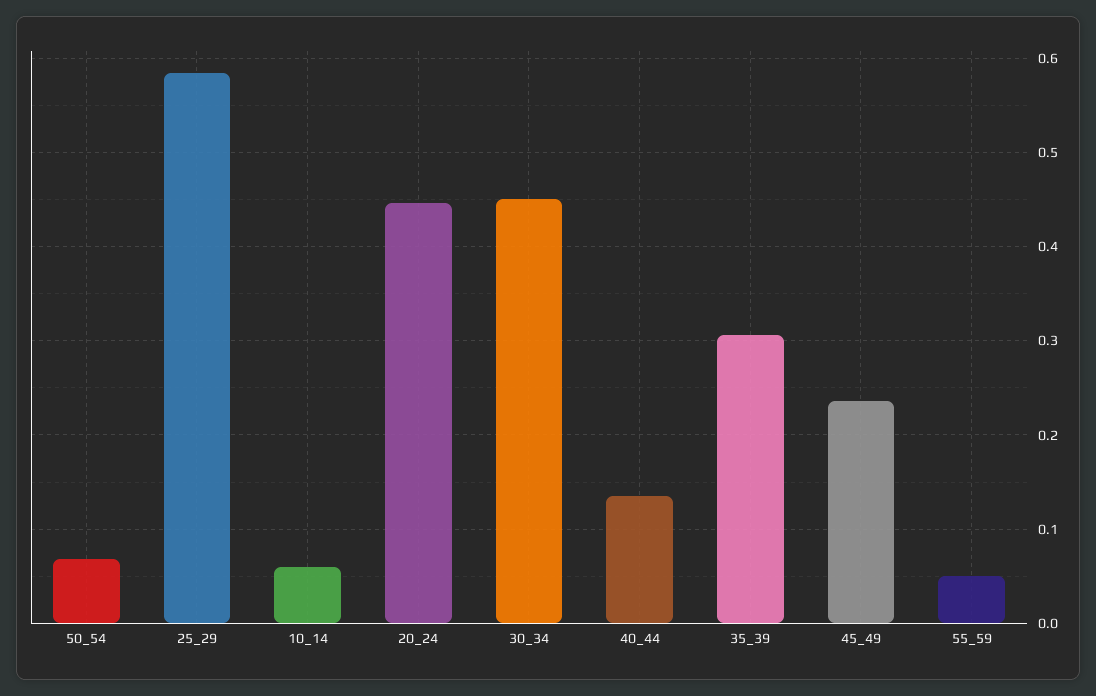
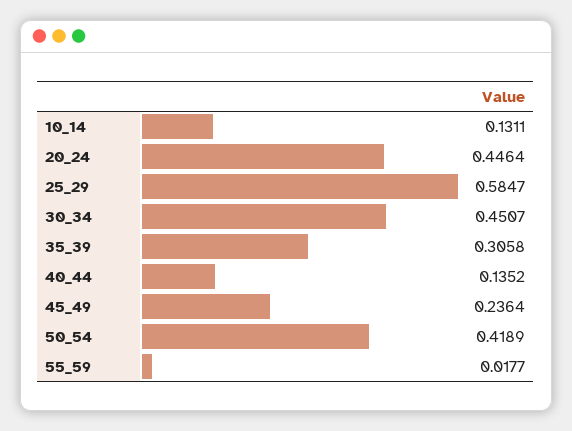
50_54: 0.07 -> 0.4189
10_14: 0.06 -> 0.1311
55_59: 0.05 -> 0.0177

